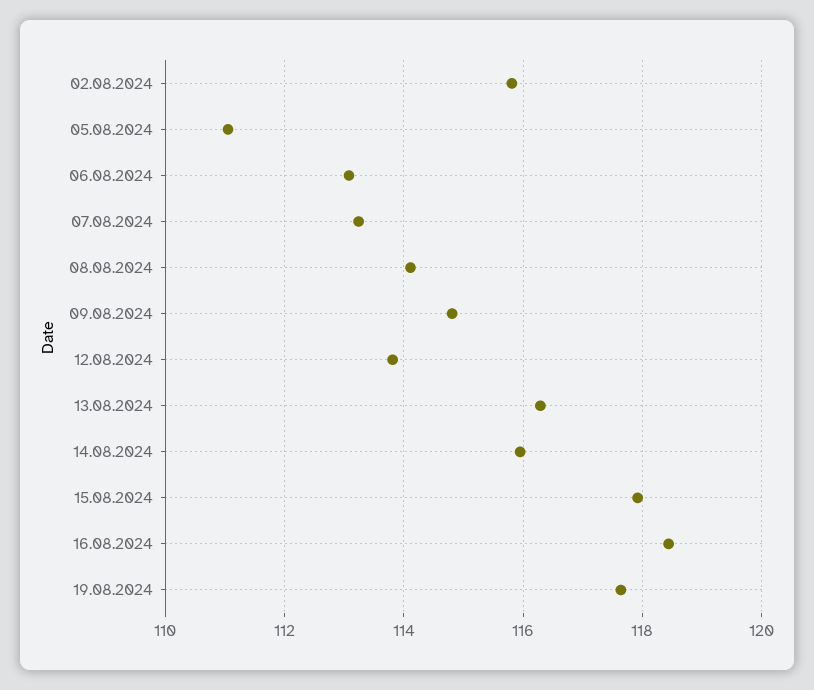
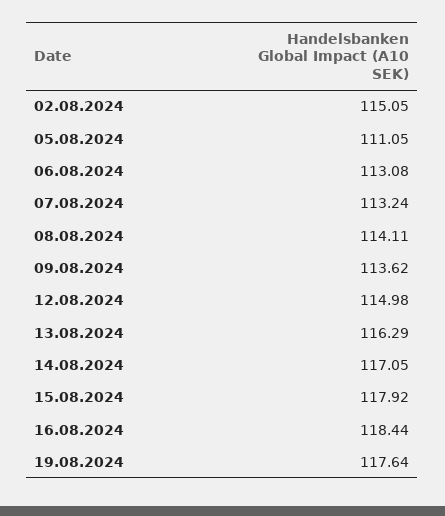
02.08.2024: 115.8 -> 115.05
09.08.2024: 114.8 -> 113.62
12.08.2024: 113.8 -> 114.98
14.08.2024: 116 -> 117.05

